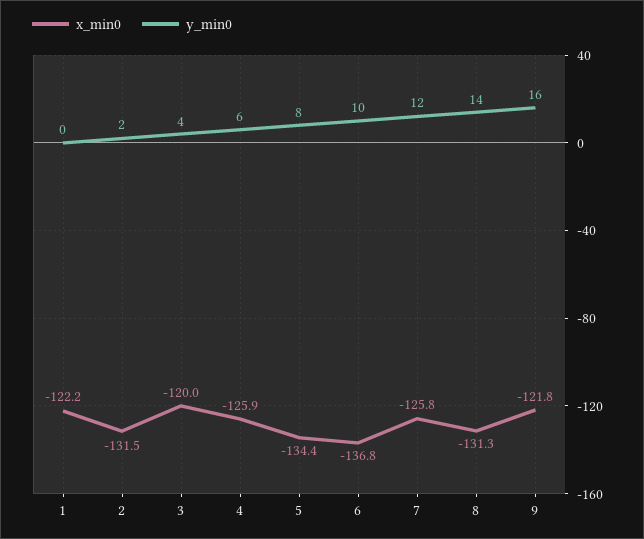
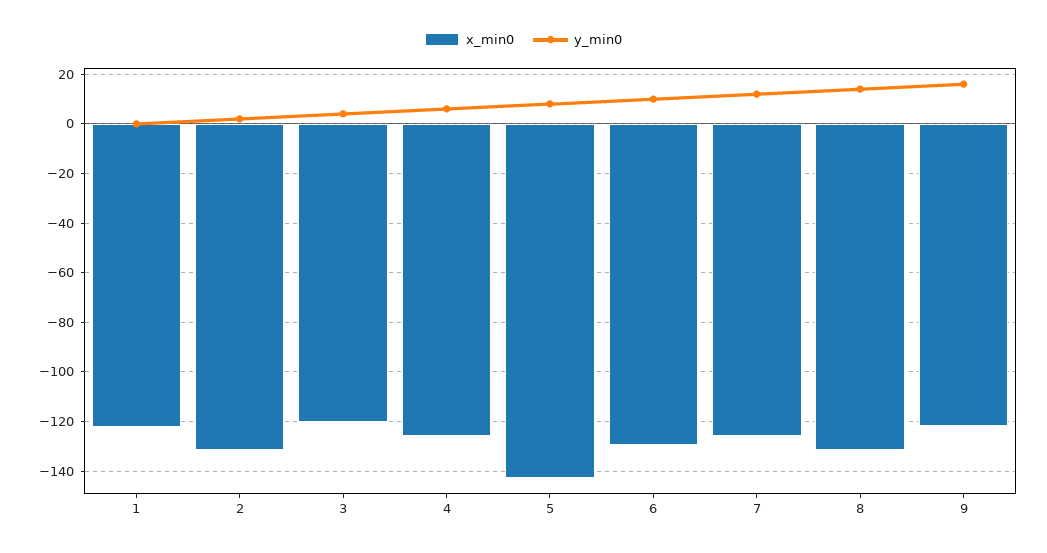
x_min0, 5: -134.4 -> -142.5
x_min0, 6: -136.8 -> -130

